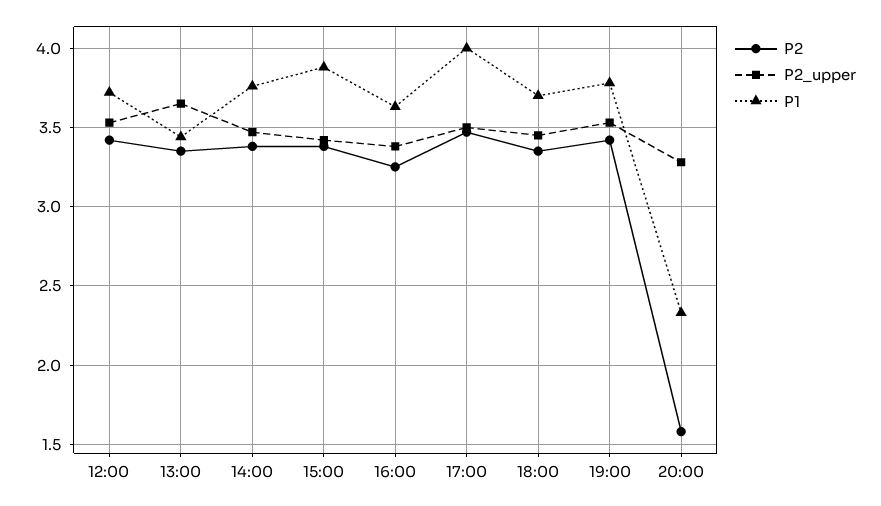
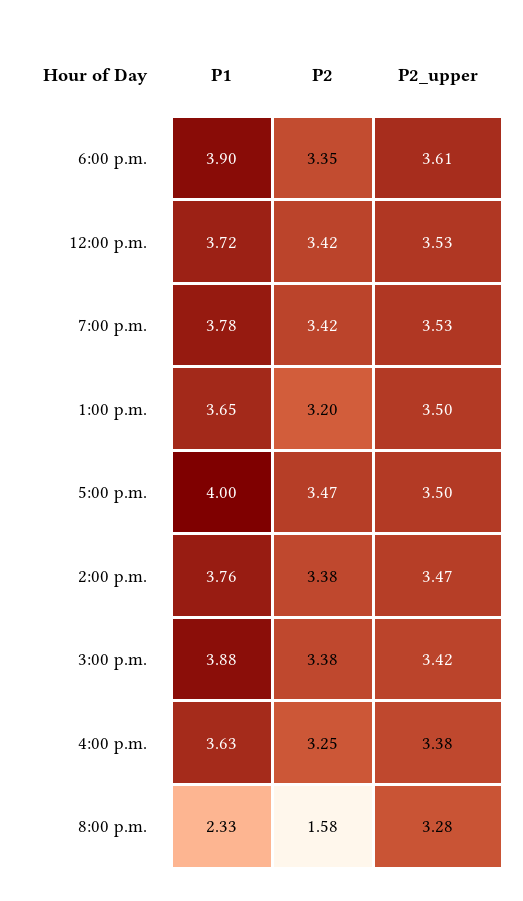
P2, 13:00: 3.35 -> 3.2
P2_upper, 13:00: 3.65 -> 3.5
P1, 13:00: 3.45 -> 3.65
P2_upper, 18:00: 3.45 -> 3.61
P1, 18:00: 3.7 -> 3.9

